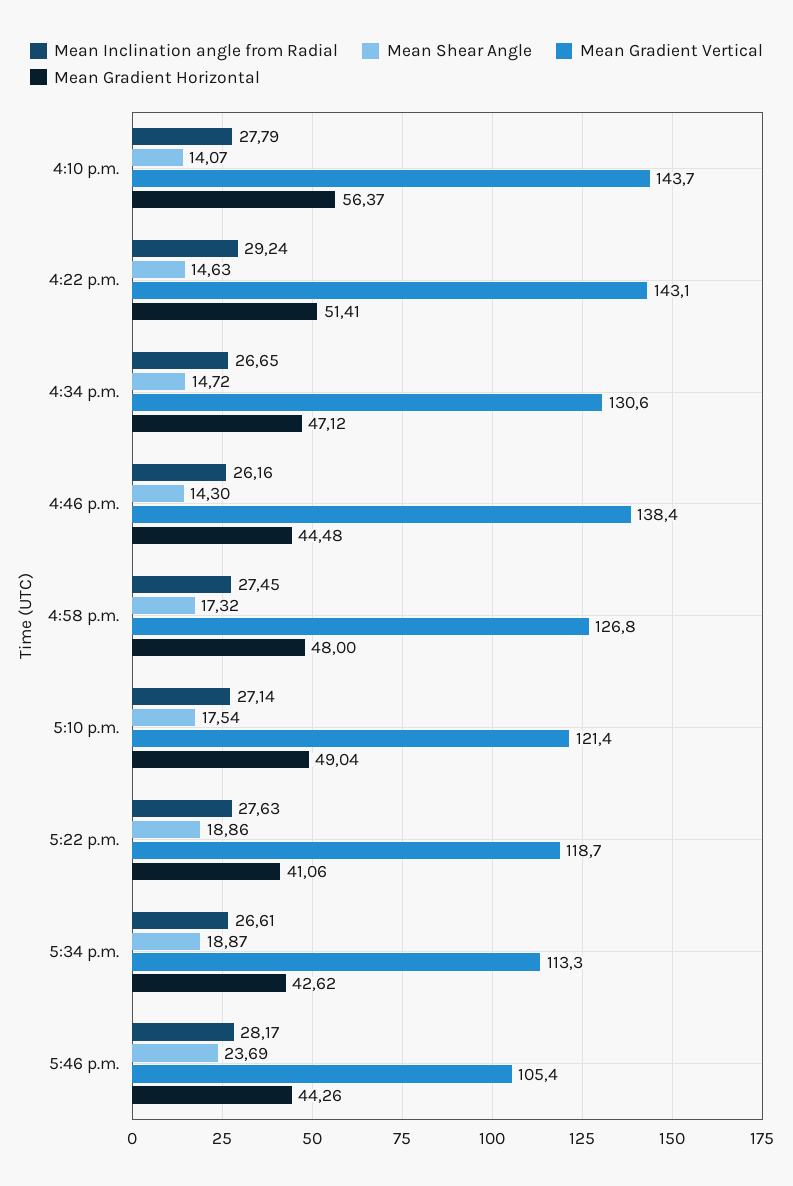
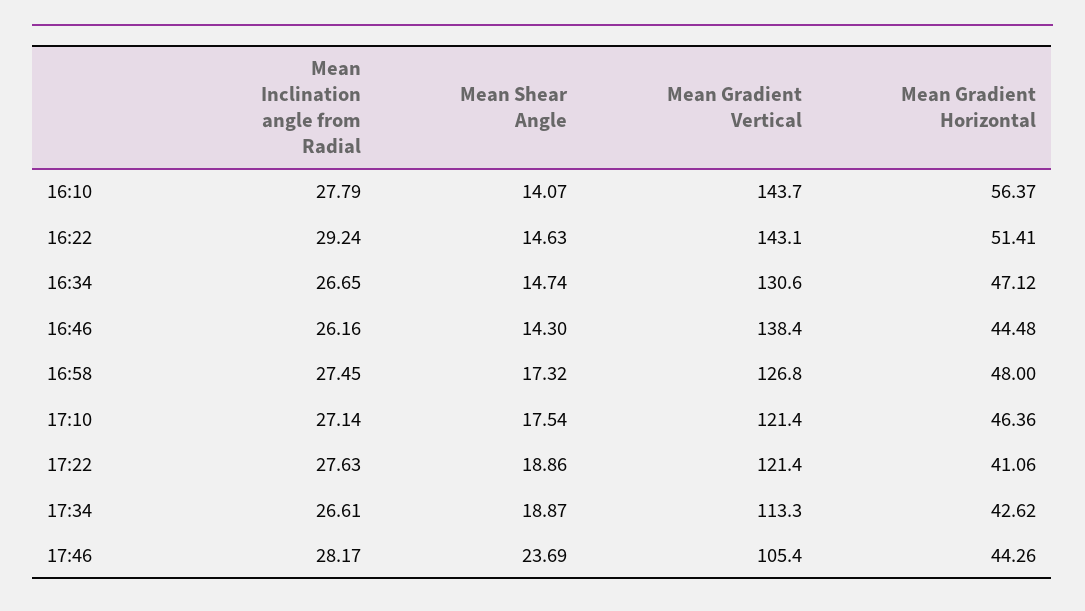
Mean Shear Angle, 4:34 p.m.: 14.72 -> 14.74
Mean Gradient Horizontal, 5:10 p.m.: 49.04 -> 46.36
Mean Gradient Vertical, 5:22 p.m.: 118.7 -> 121.4

